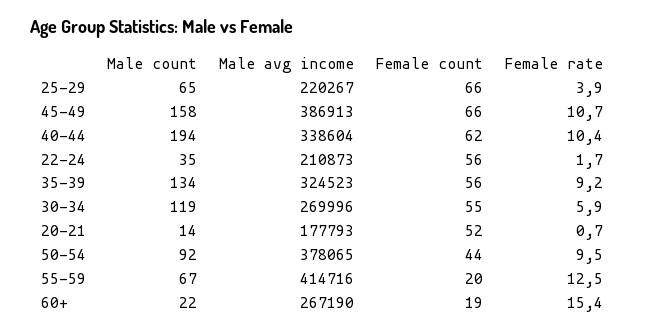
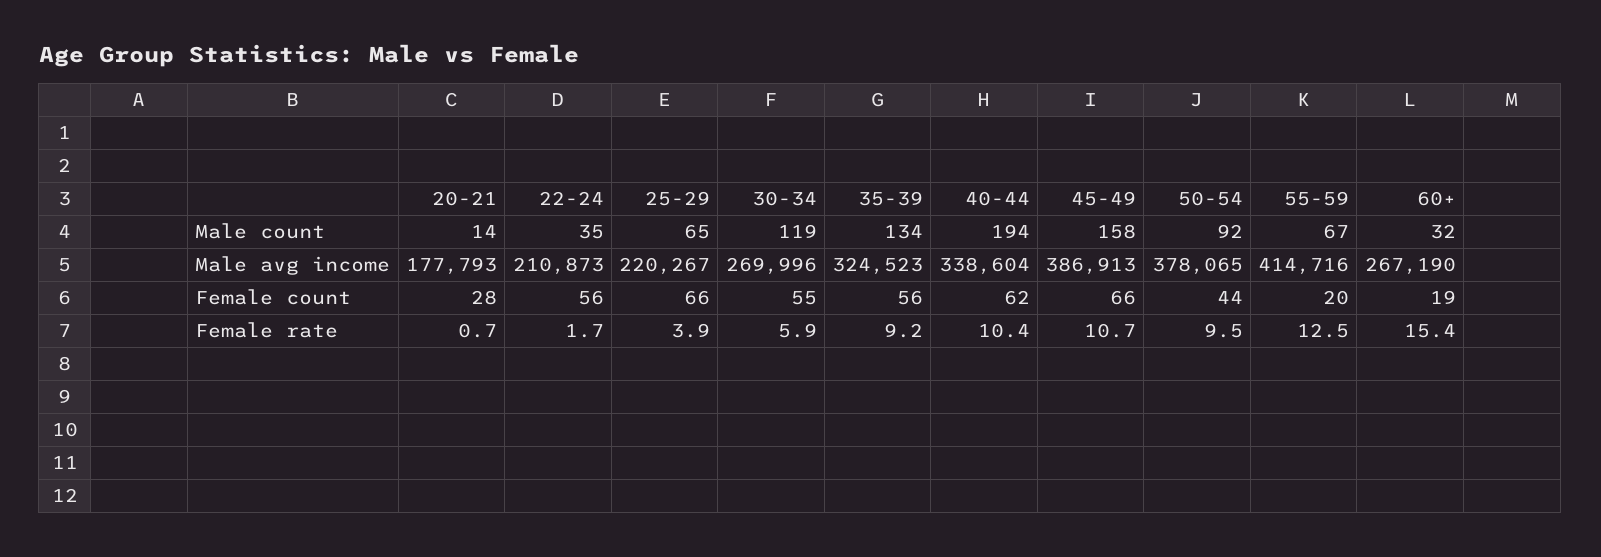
Female count, 20-21: 52 -> 28
Male count, 60+: 22 -> 32

